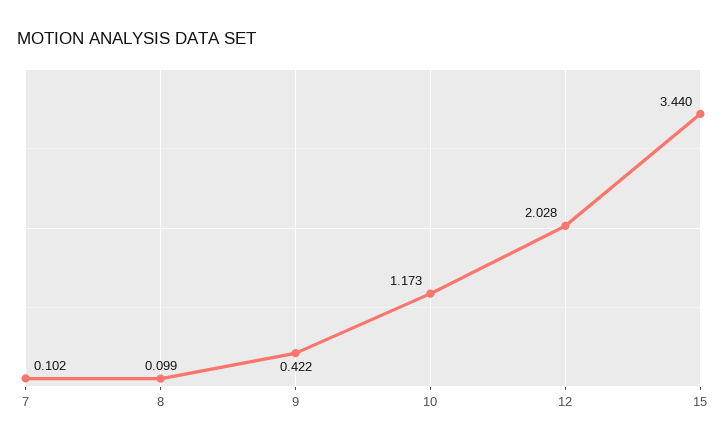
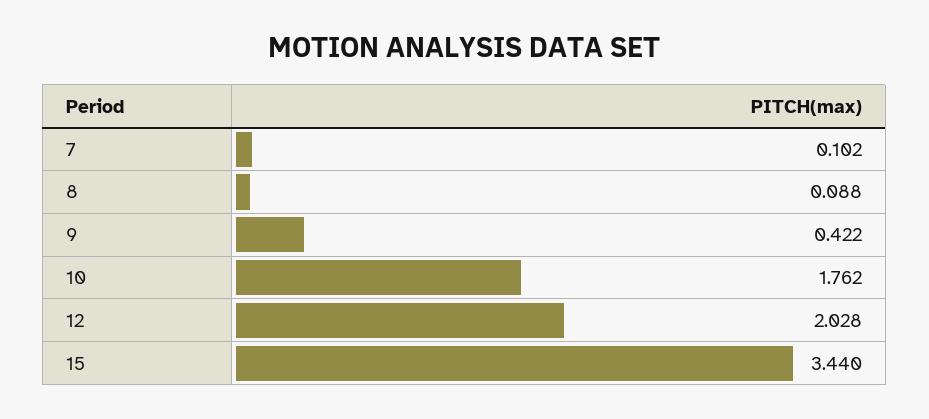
8: 0.099 -> 0.088
10: 1.173 -> 1.762

